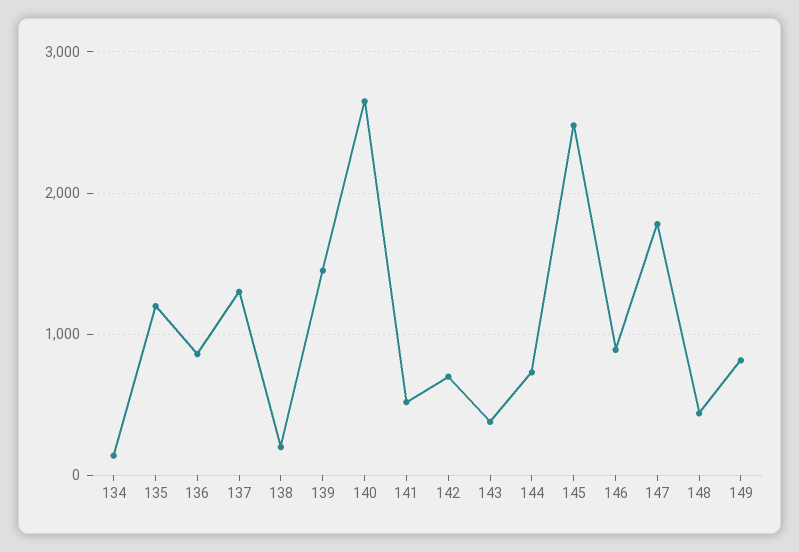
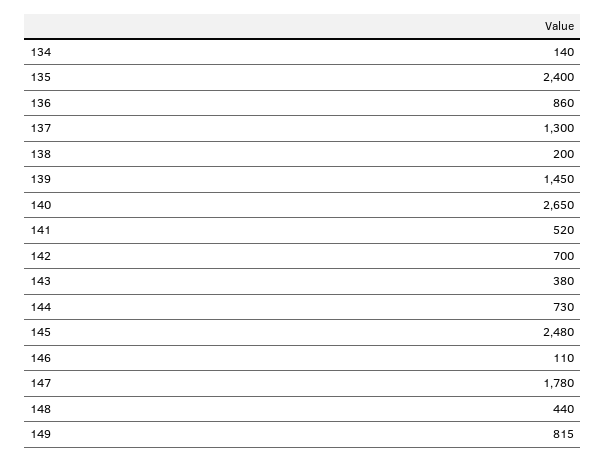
135: 1200 -> 2400
146: 900 -> 110

